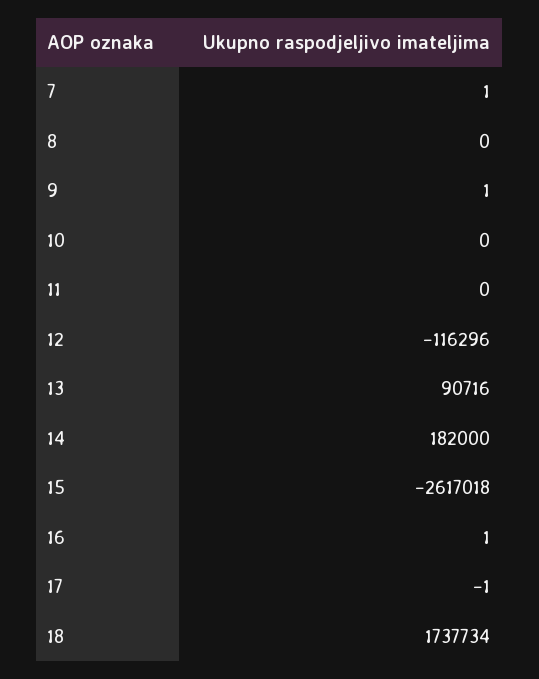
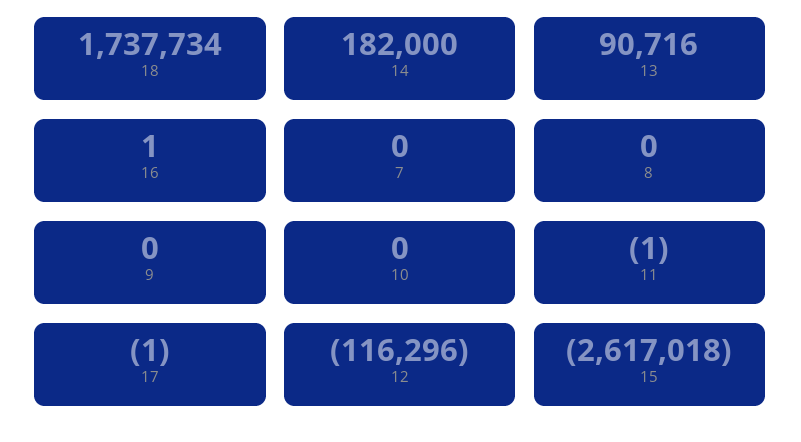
7: 1 -> 0
9: 1 -> 0
11: 0 -> -1

